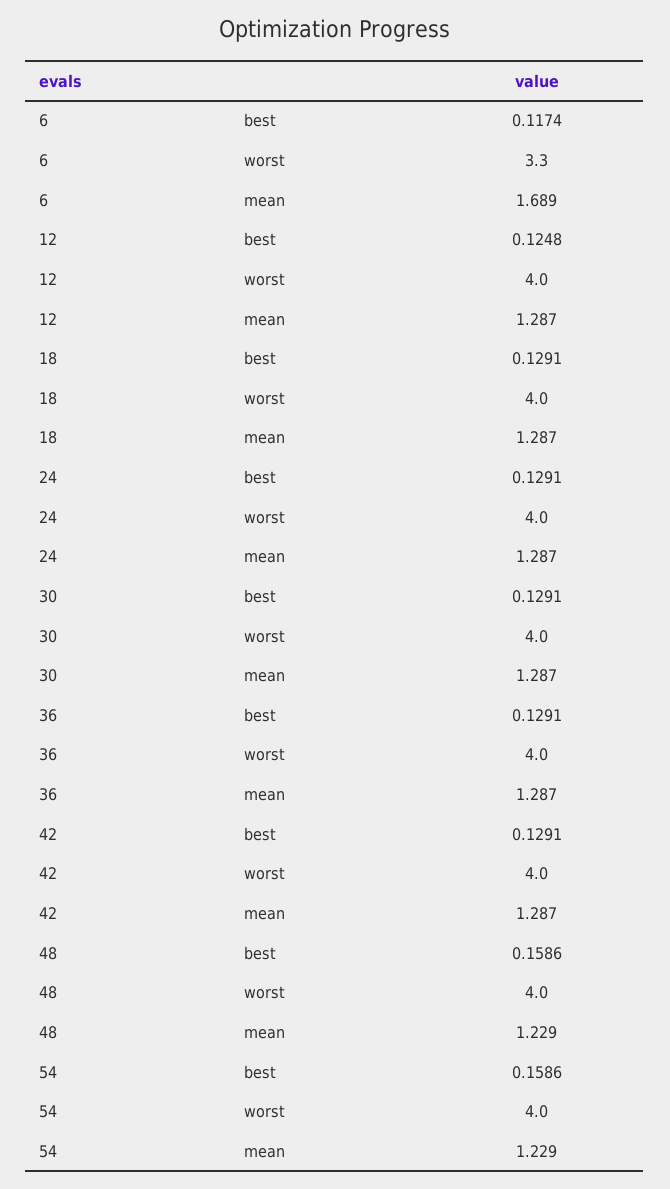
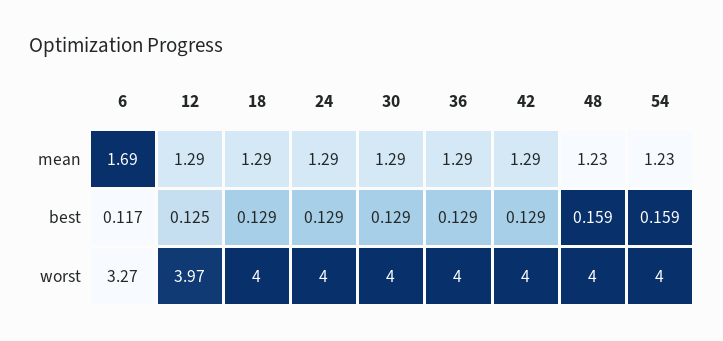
6, worst: 3.3 -> 3.27
12, worst: 4 -> 3.97

